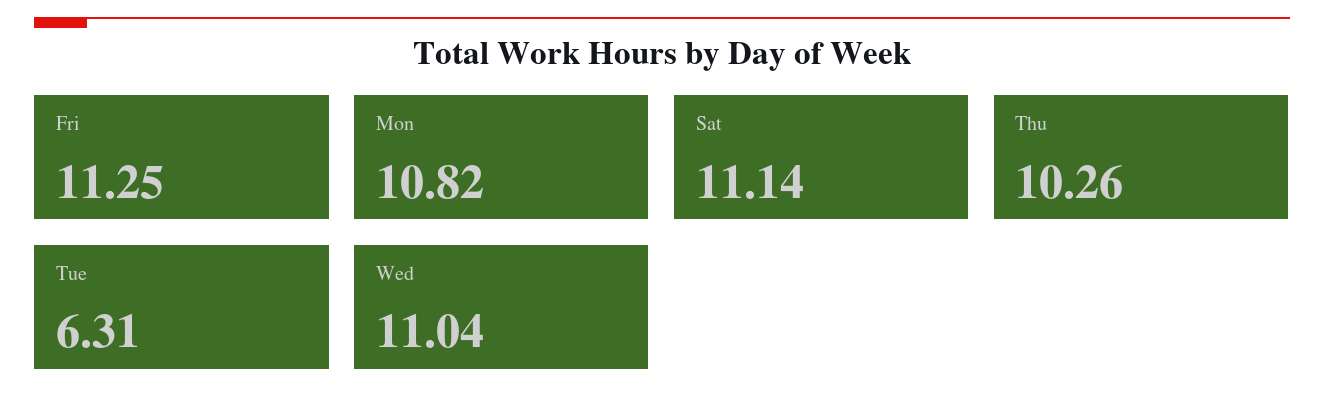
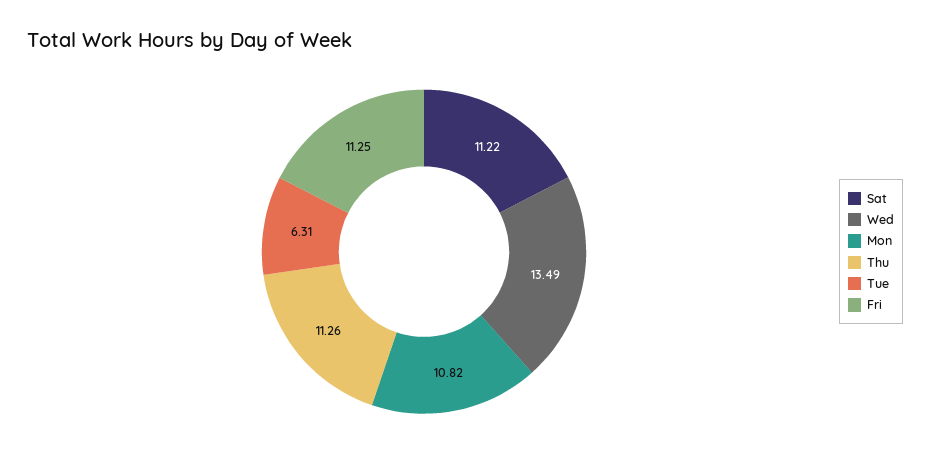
Sat: 11.14 -> 11.22
Thu: 10.26 -> 11.26
Wed: 11.04 -> 13.49

